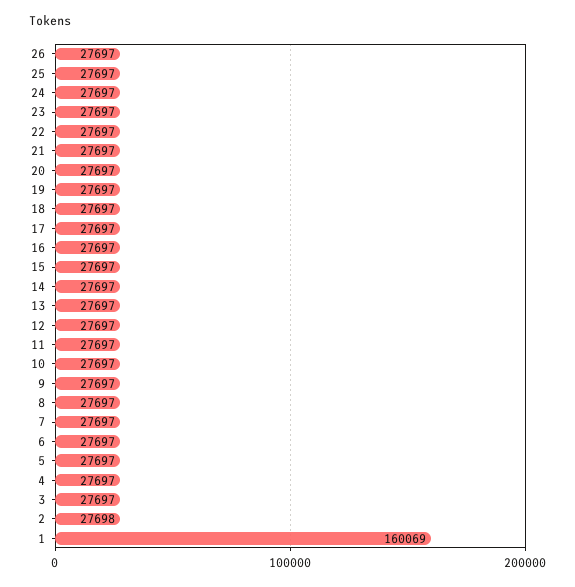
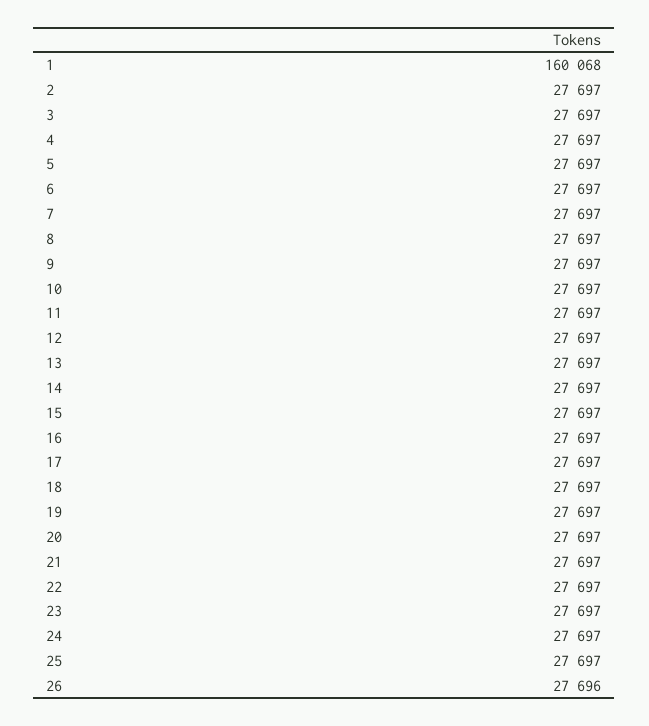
26: 27697 -> 27696
2: 27698 -> 27697
1: 160069 -> 160068

